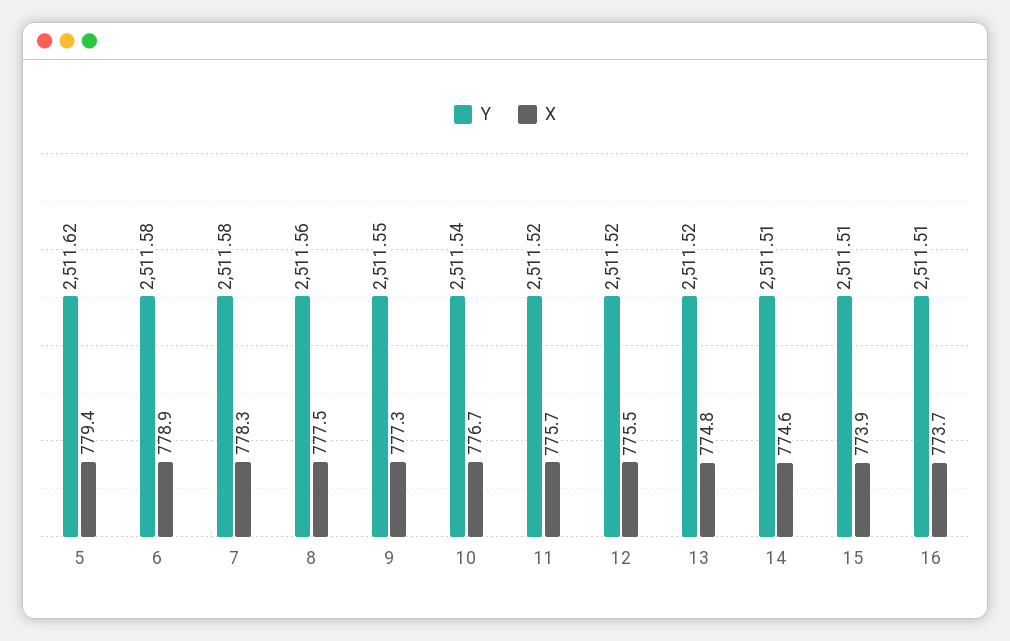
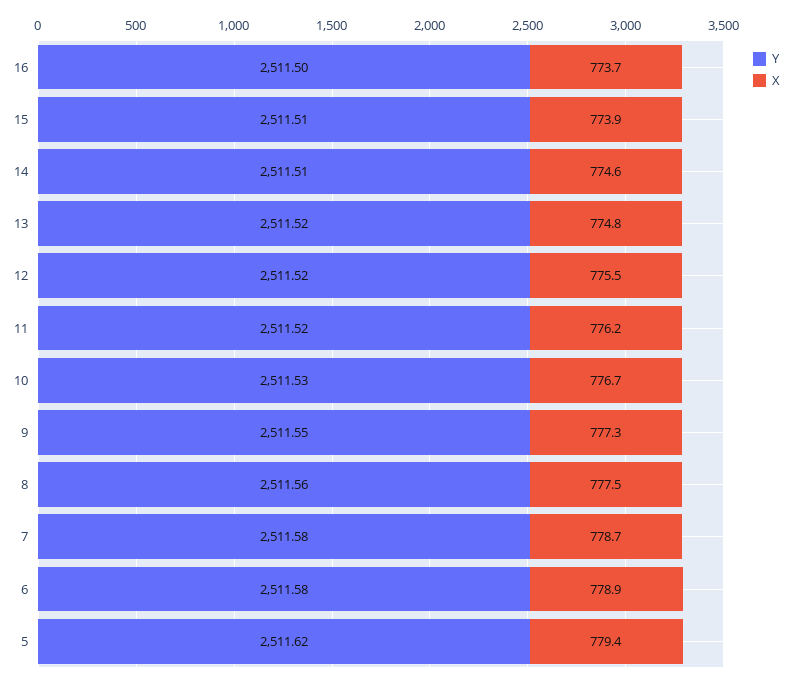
X, 7: 778.3 -> 778.7
Y, 10: 2511.54 -> 2511.53
X, 11: 775.7 -> 776.2
Y, 16: 2511.51 -> 2511.5

